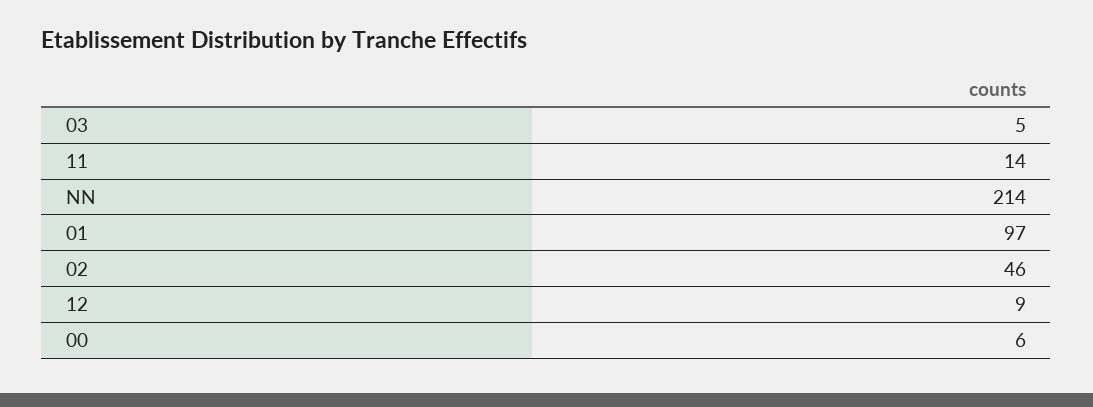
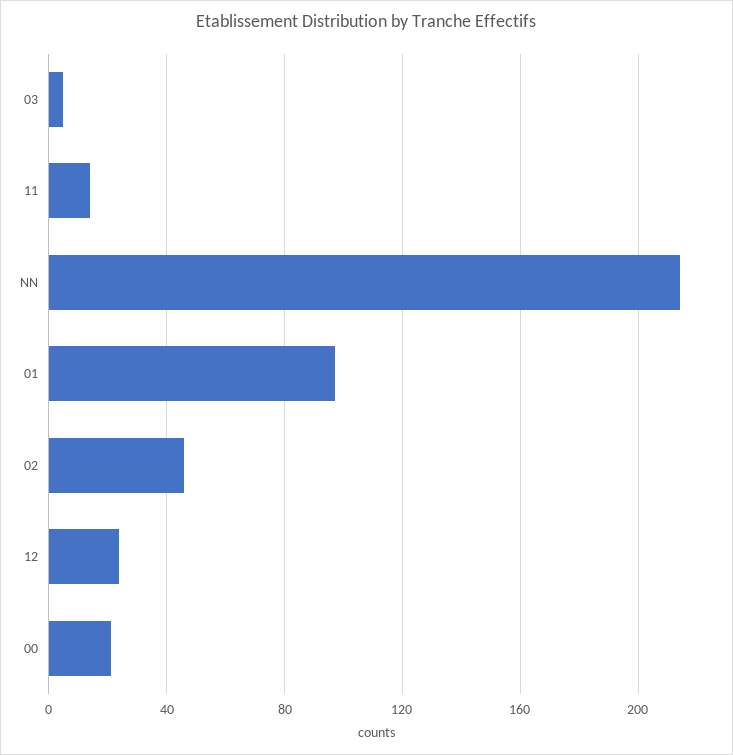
12: 9 -> 25
00: 6 -> 20

